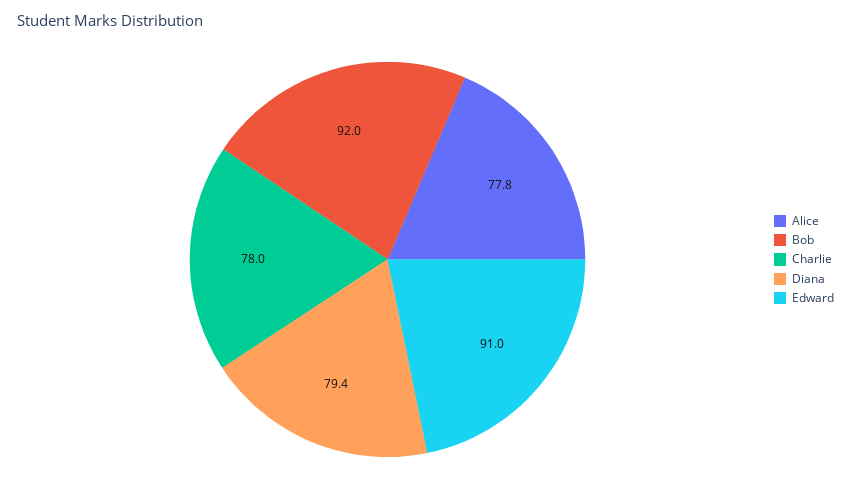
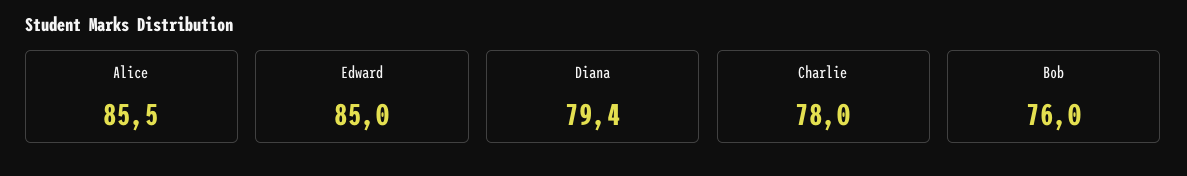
Alice: 77.8 -> 85.5
Bob: 92 -> 76
Edward: 91 -> 85

